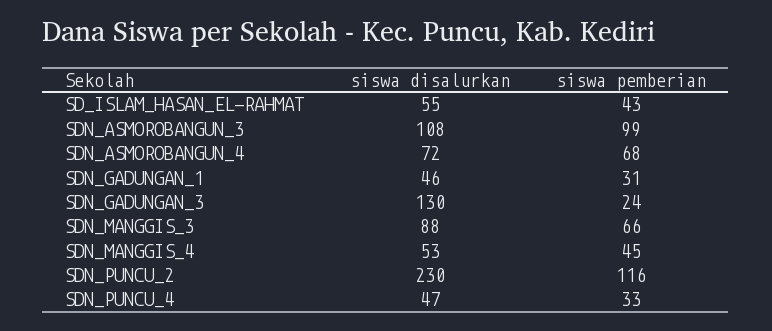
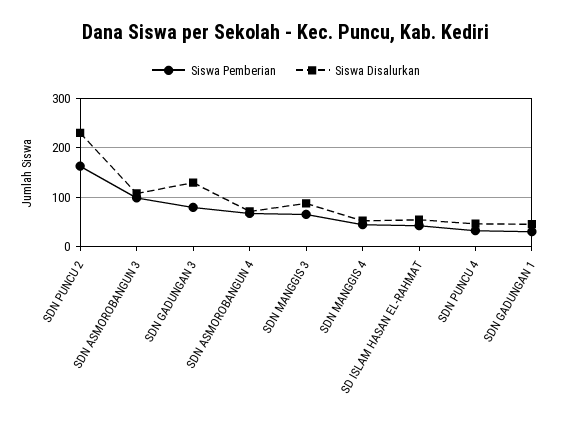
siswa pemberian, SDN_GADUNGAN_3: 24 -> 80
siswa pemberian, SDN_PUNCU_2: 116 -> 160

